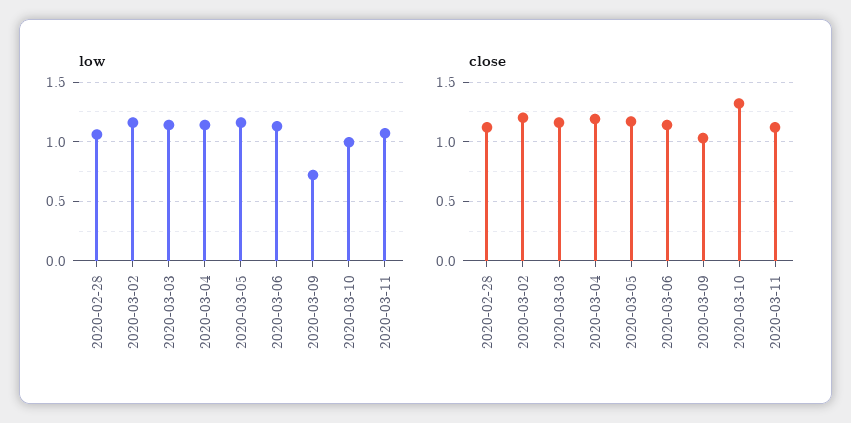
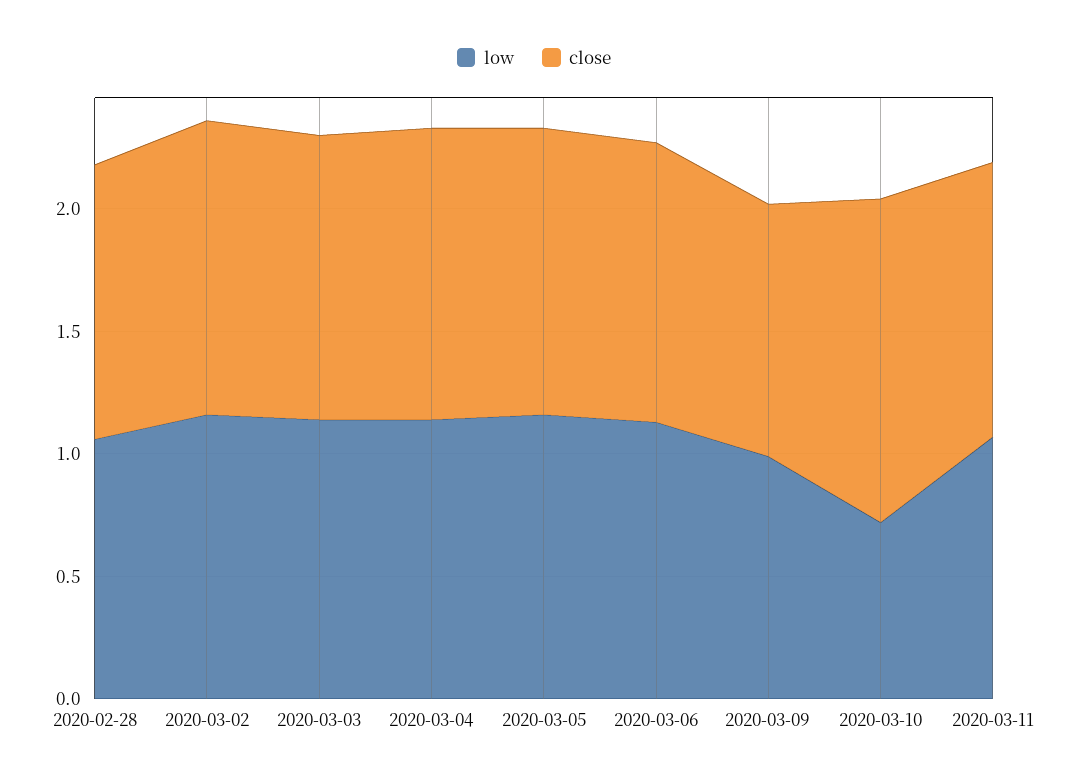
low, 2020-03-09: 0.7 -> 1
low, 2020-03-10: 1 -> 0.7

